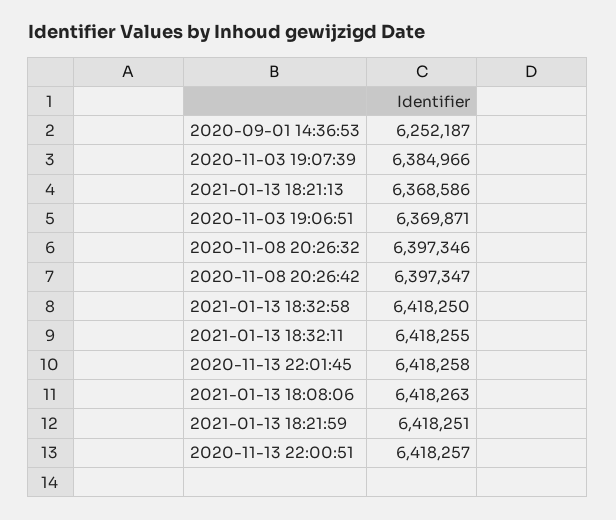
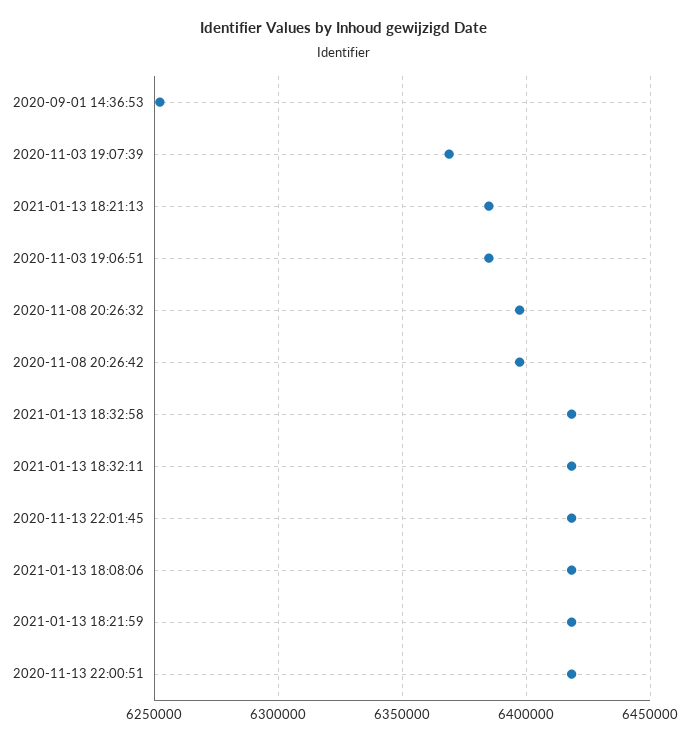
2020-11-03 19:07:39: 6384966 -> 6370000
2021-01-13 18:21:13: 6368586 -> 6385000
2020-11-03 19:06:51: 6369871 -> 6385000

